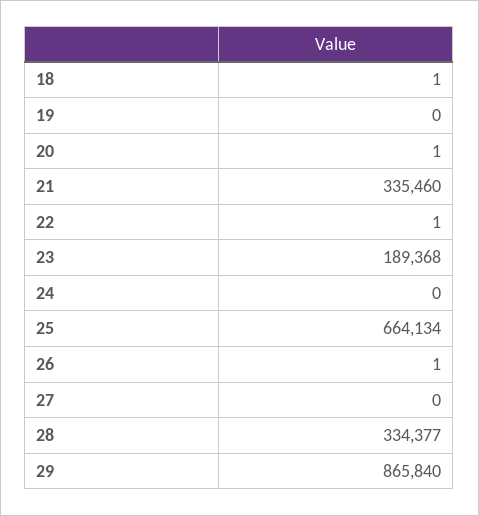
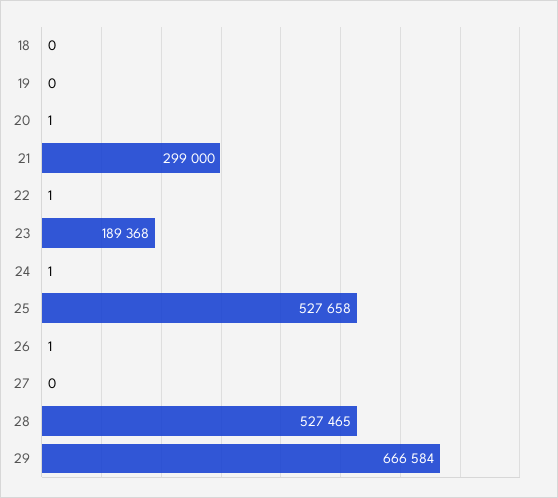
18: 1 -> 0
21: 335460 -> 299000
24: 0 -> 1
25: 664134 -> 527658
28: 334377 -> 527465
29: 865840 -> 666584

